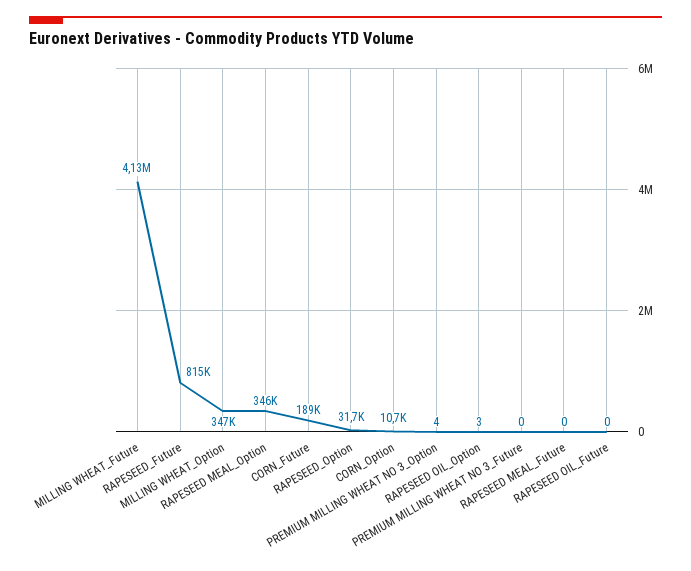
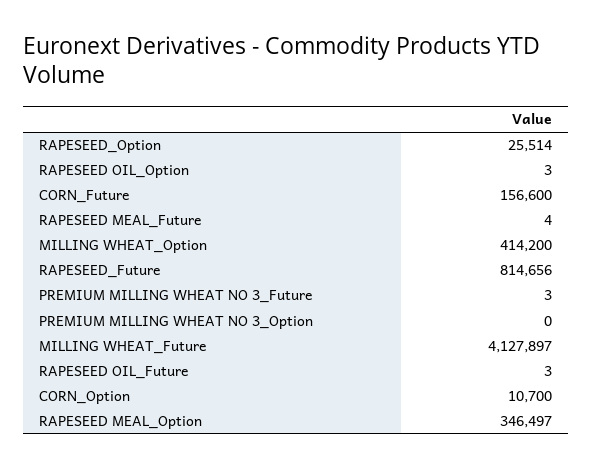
MILLING WHEAT_Option: 347000 -> 414200
CORN_Future: 189000 -> 156600
RAPESEED_Option: 31700 -> 25514
PREMIUM MILLING WHEAT NO 3_Option: 4 -> 0
PREMIUM MILLING WHEAT NO 3_Future: 0 -> 3
RAPESEED MEAL_Future: 0 -> 4
RAPESEED OIL_Future: 0 -> 3

